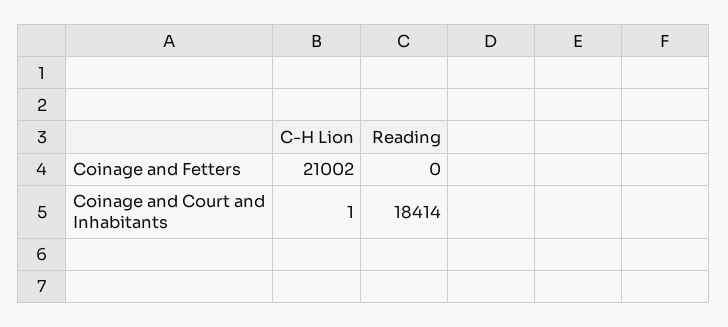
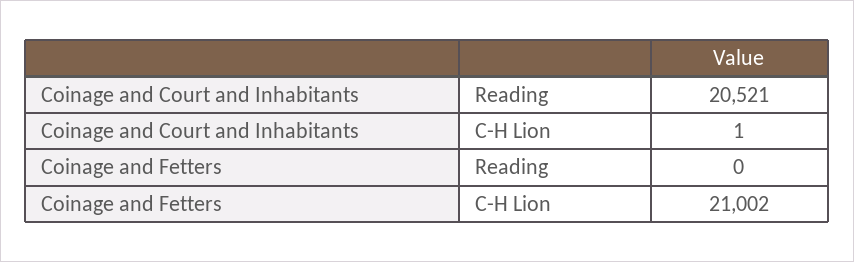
Reading, Coinage and Court and Inhabitants: 18414 -> 20521

